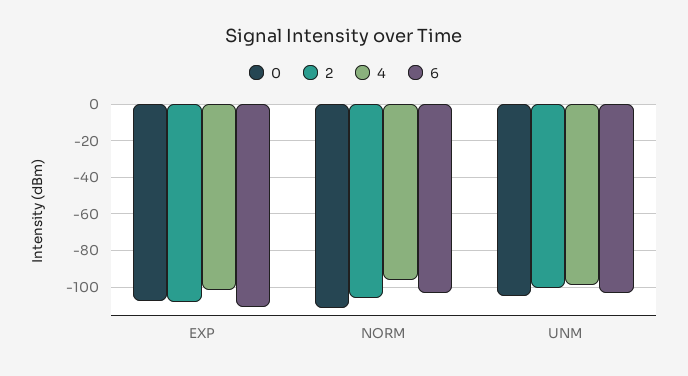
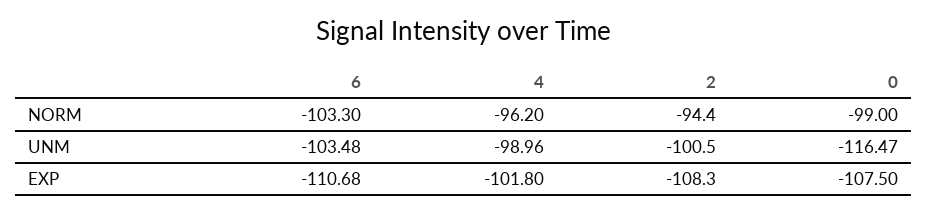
0, NORM: -110 -> -99
2, NORM: -105 -> -94.4
0, UNM: -105 -> -116.47

